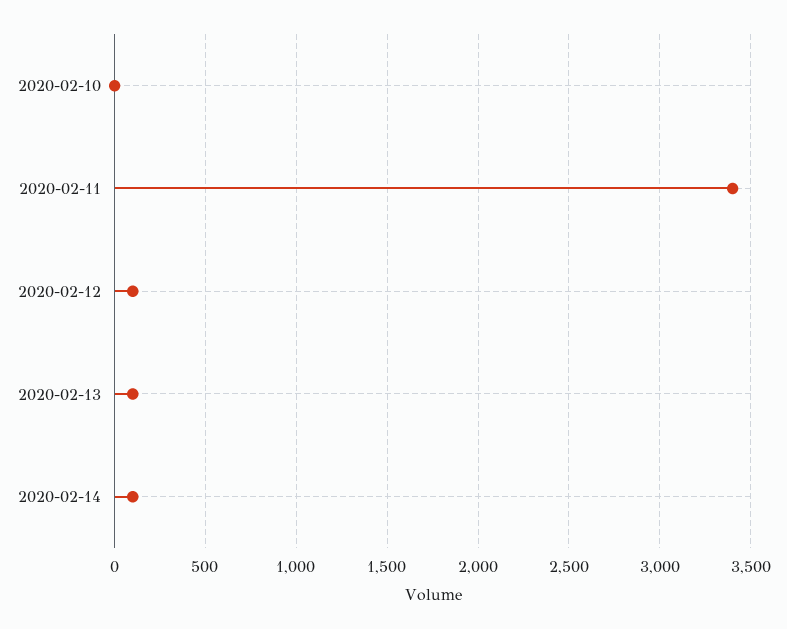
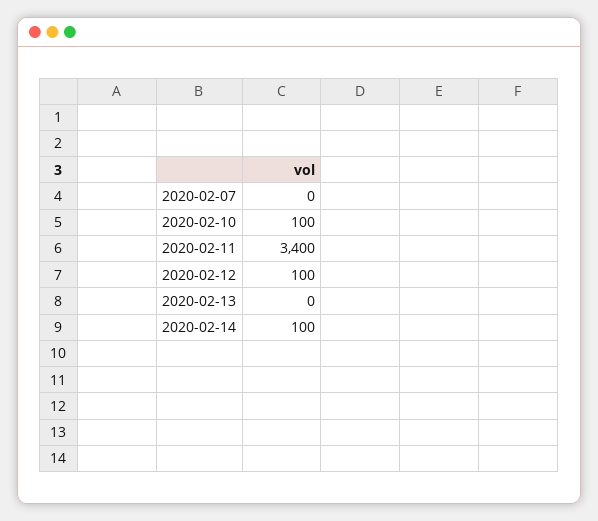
2020-02-10: 0 -> 100
2020-02-13: 100 -> 0
2020-02-07: none -> 0

